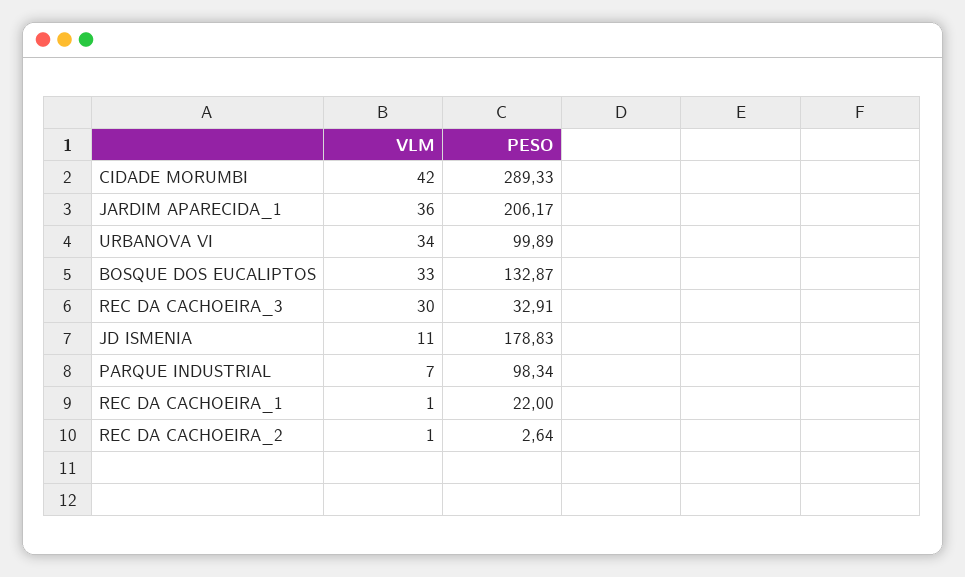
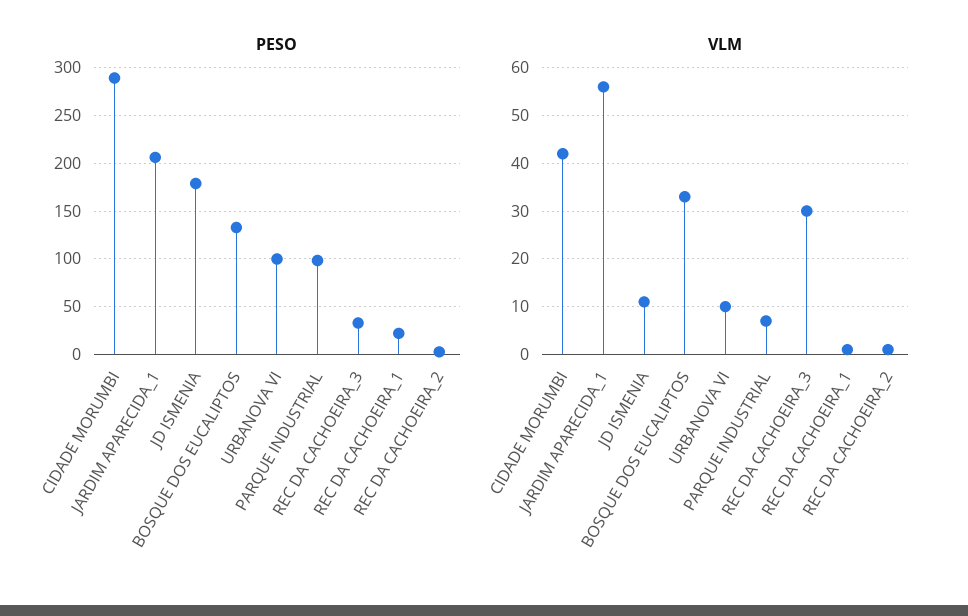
VLM, JARDIM APARECIDA_1: 36 -> 55
VLM, URBANOVA VI: 34 -> 10

